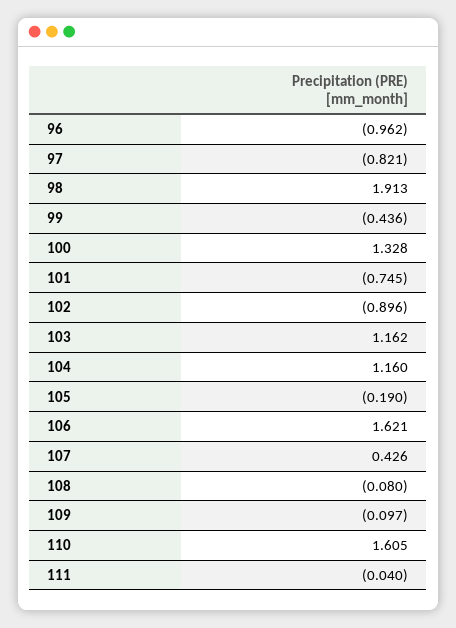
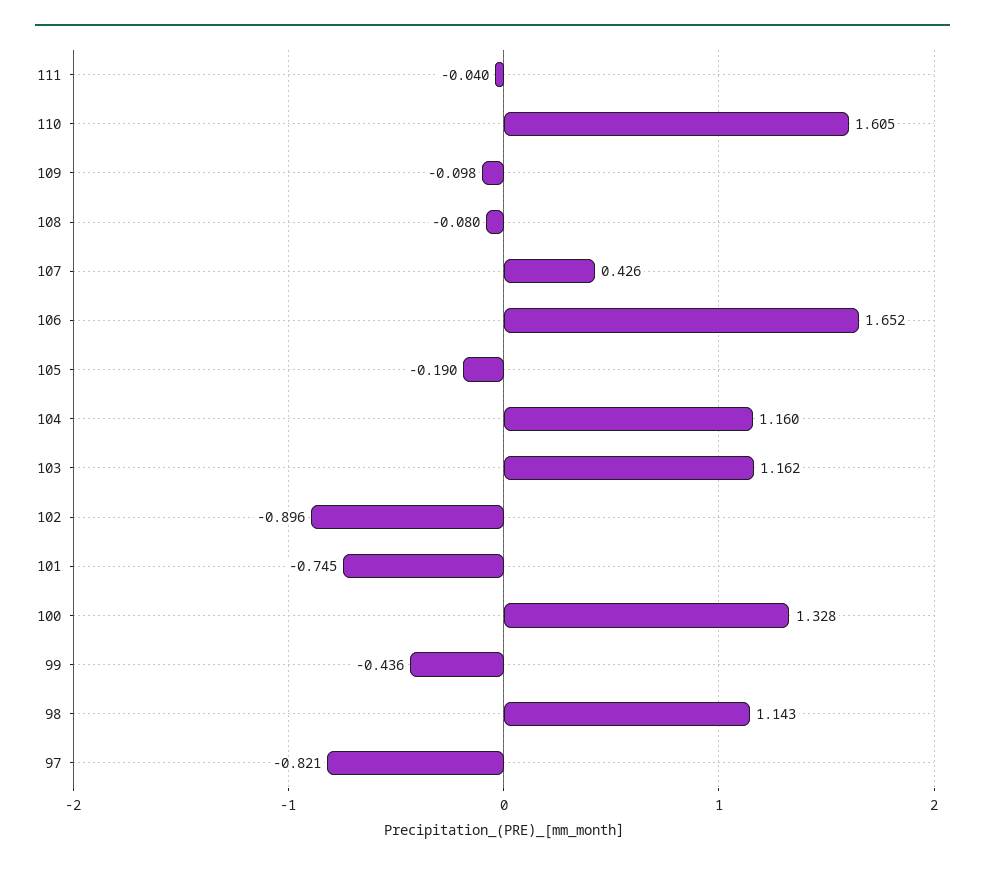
96: -0.962 -> none
98: 1.913 -> 1.143
106: 1.621 -> 1.652
109: -0.097 -> -0.098

